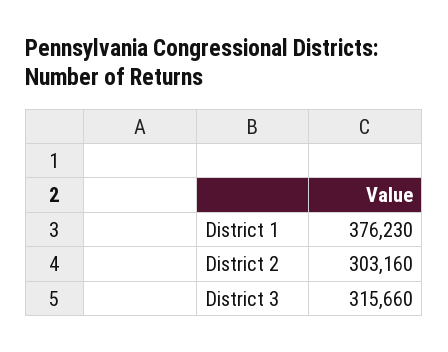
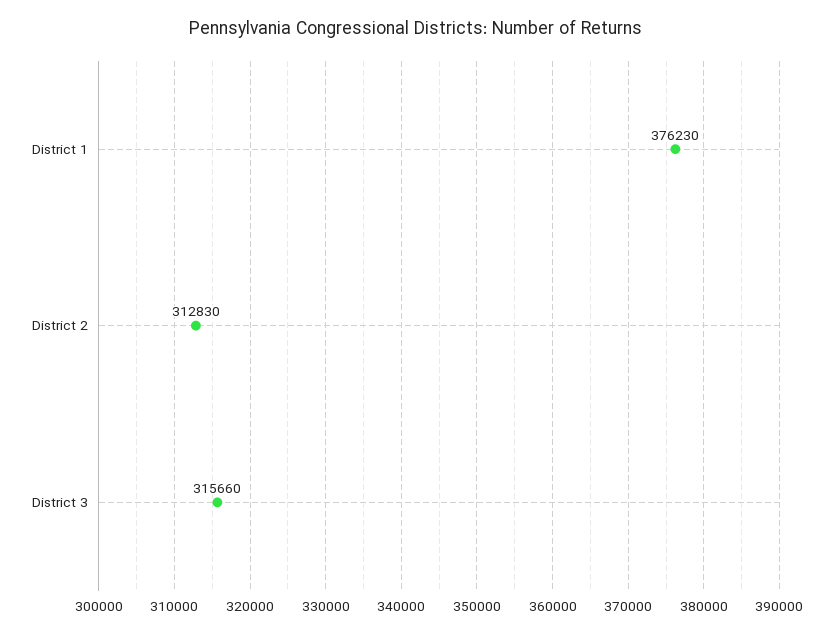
District 2: 303160 -> 312830

